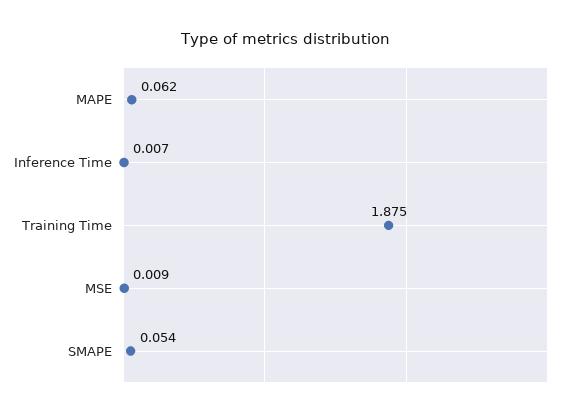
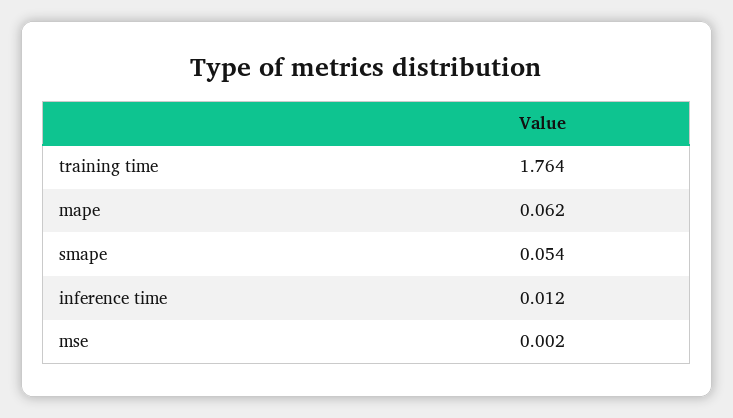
Inference Time: 0.007 -> 0.012
Training Time: 1.875 -> 1.764
MSE: 0.009 -> 0.002

